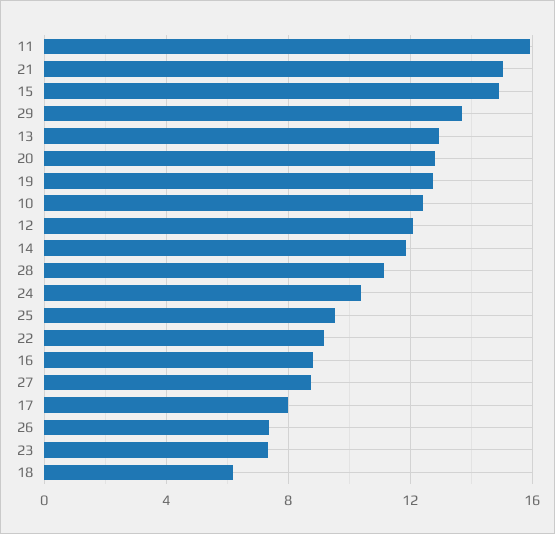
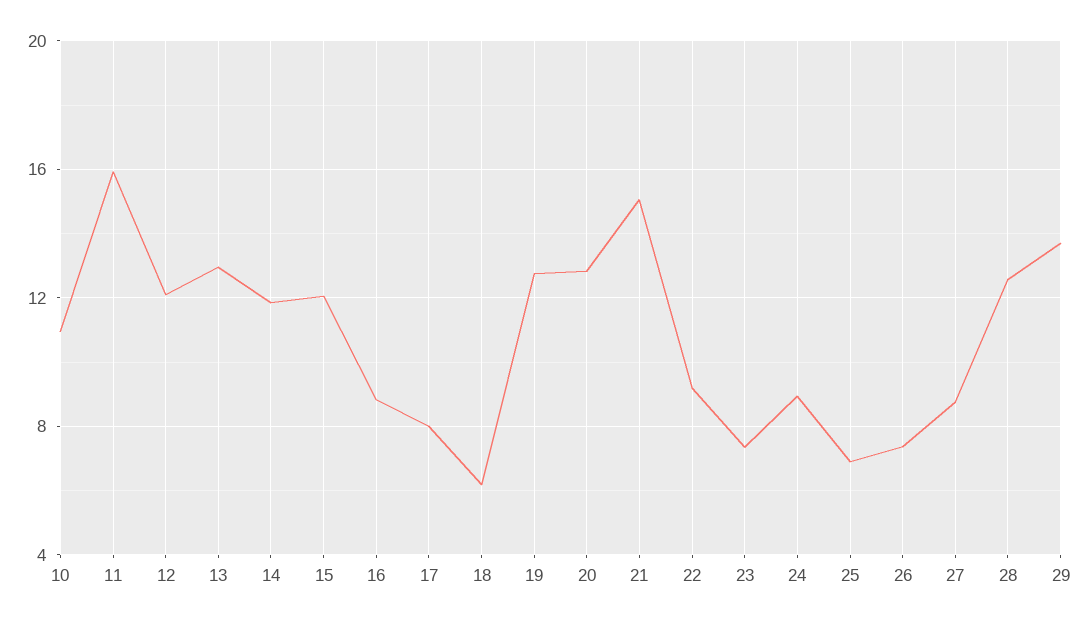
15: 15 -> 12
10: 12.5 -> 11
28: 11 -> 12.5
24: 10.5 -> 9
25: 9.5 -> 7

